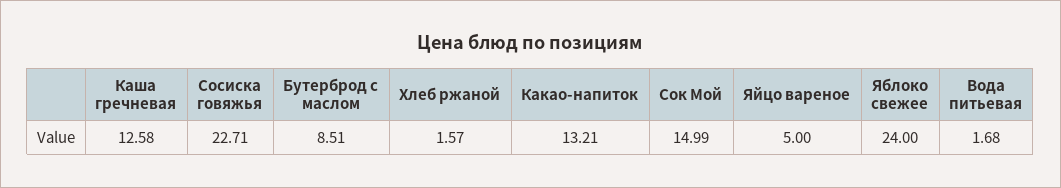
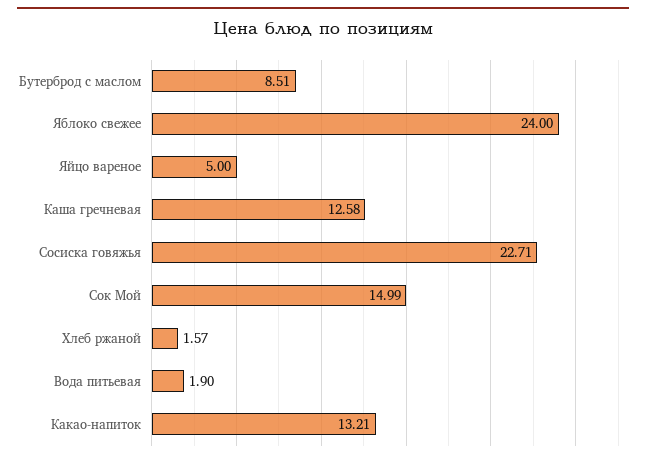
Вода питьевая: 1.68 -> 1.9

